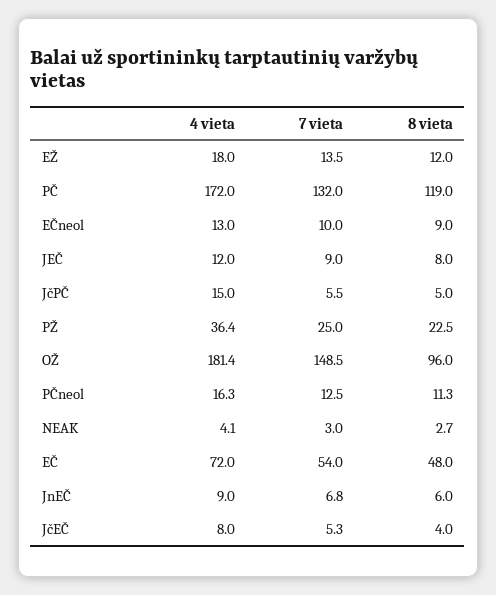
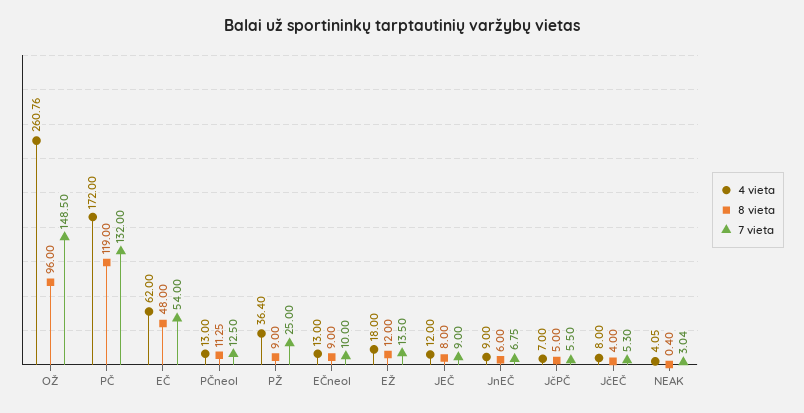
4 vieta, JčPČ: 15 -> 7
8 vieta, PŽ: 22.5 -> 9
4 vieta, OŽ: 181.4 -> 260.76
4 vieta, PČneol: 16.3 -> 13
8 vieta, NEAK: 2.7 -> 0.4
4 vieta, EČ: 72 -> 62

